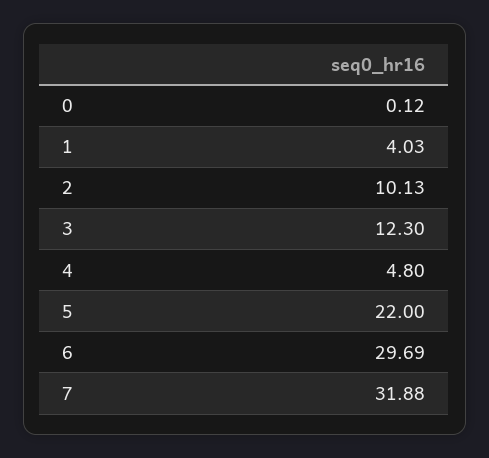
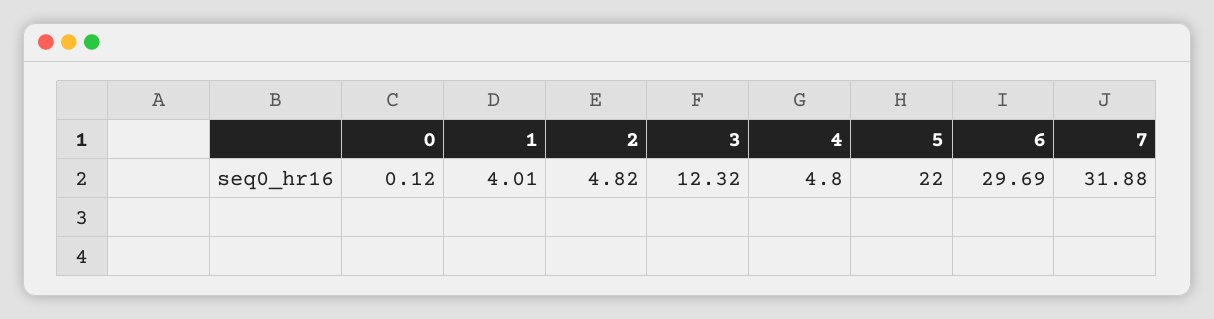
1: 4.03 -> 4.01
2: 10.13 -> 4.82
3: 12.3 -> 12.32

